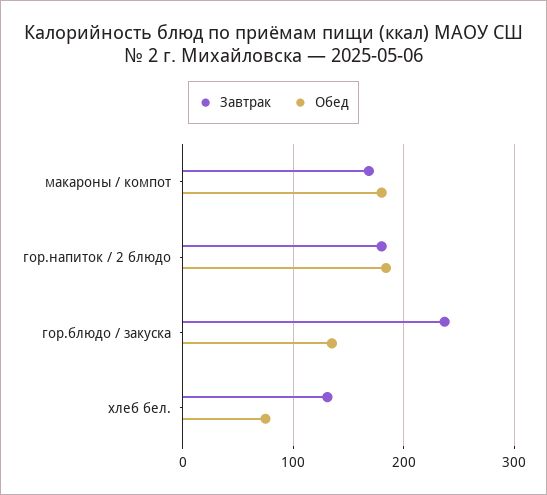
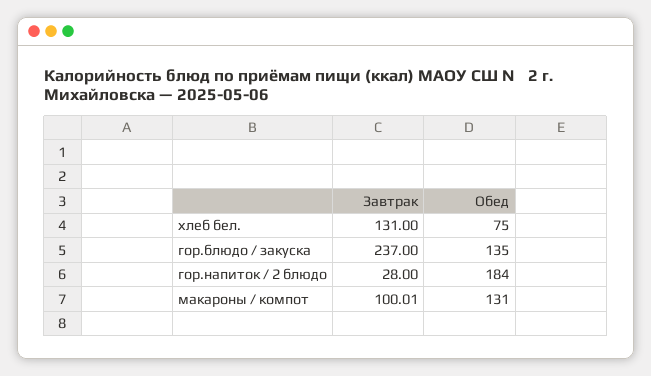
Завтрак, макароны / компот: 170 -> 100.01
Обед, макароны / компот: 180 -> 131
Завтрак, гор.напиток / 2 блюдо: 180 -> 28

